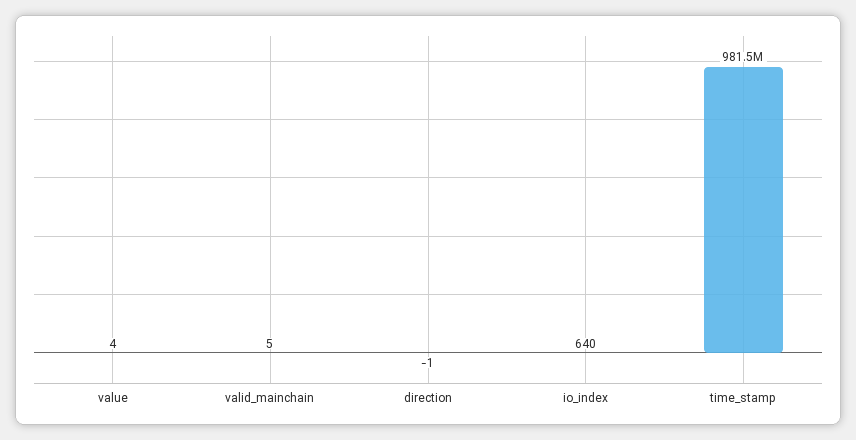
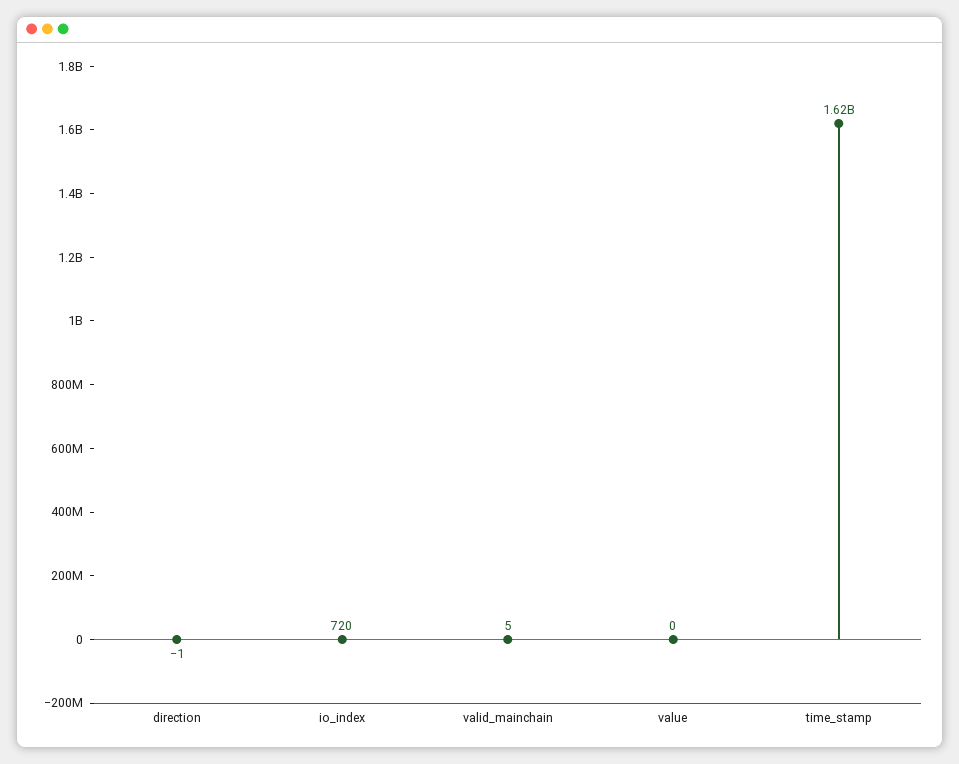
value: 4 -> 0
io_index: 640 -> 720
time_stamp: 981500000 -> 1620000000

